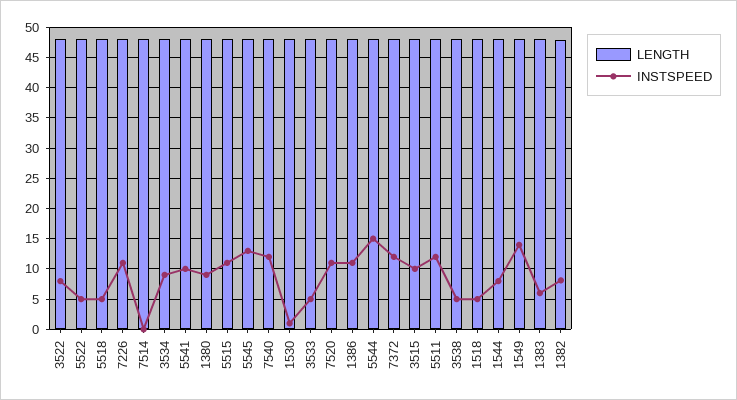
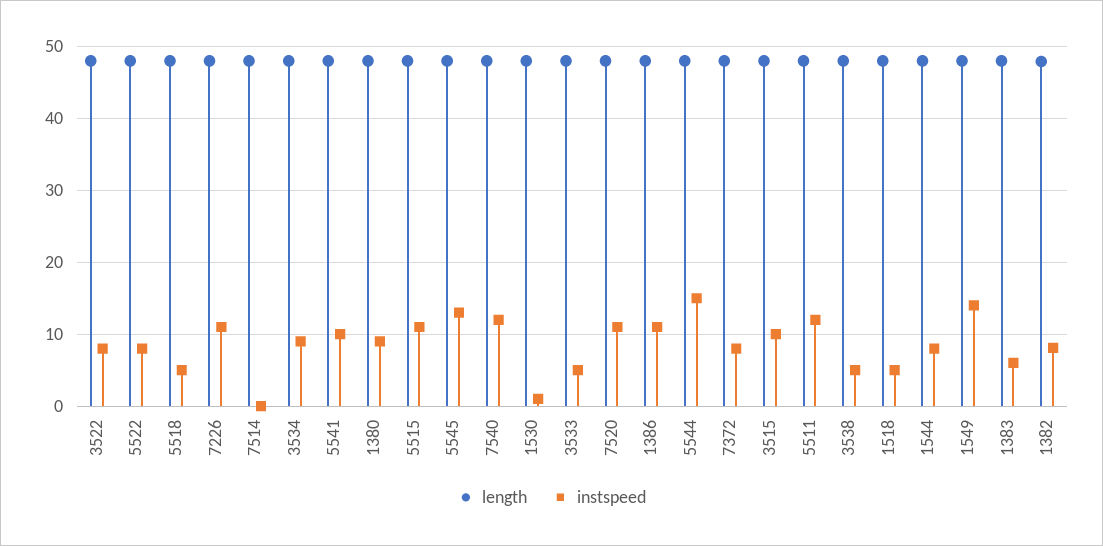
INSTSPEED, 5522: 5 -> 8
INSTSPEED, 7372: 12 -> 8

